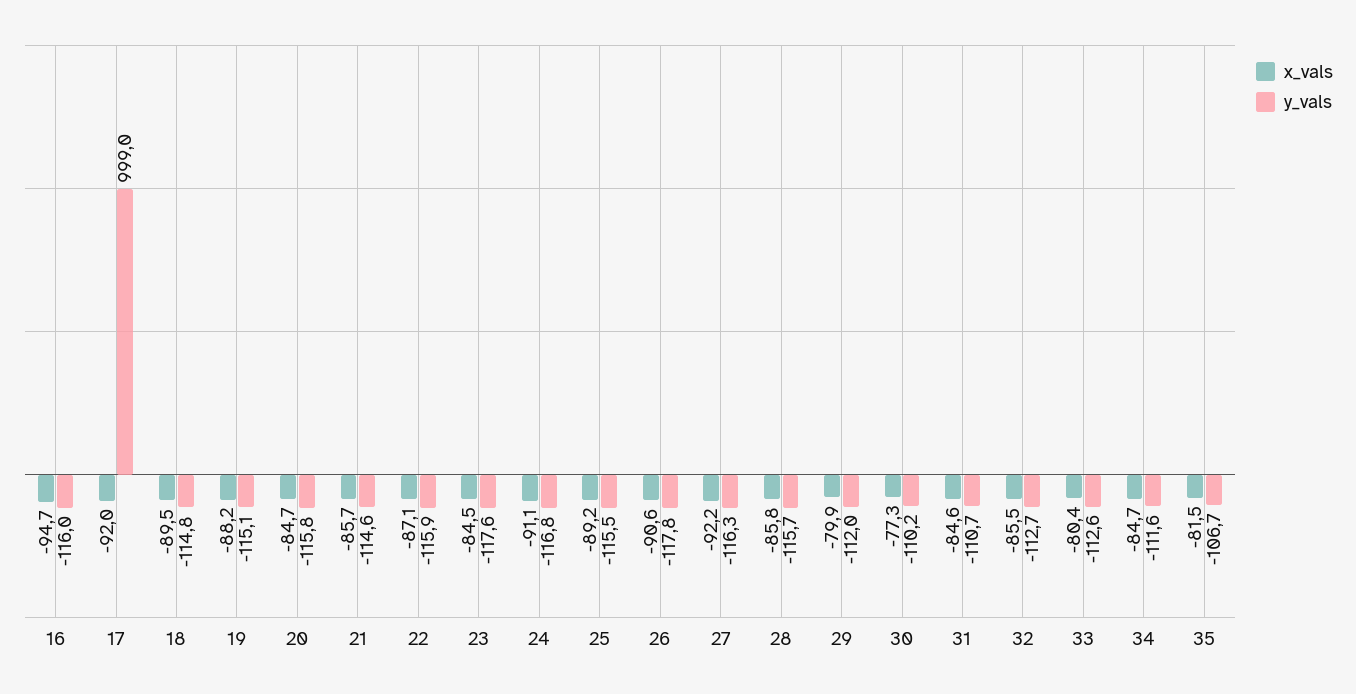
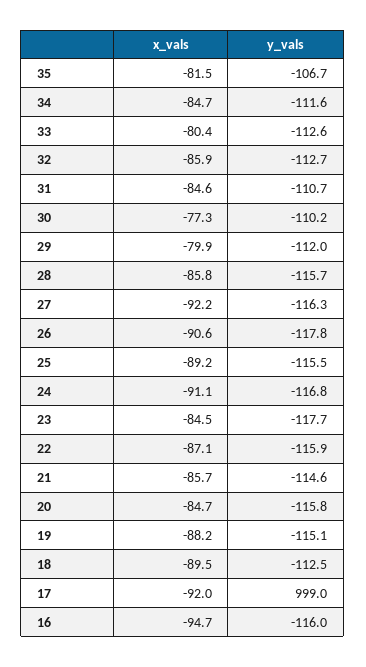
y_vals, 18: -114.8 -> -112.5
y_vals, 23: -117.6 -> -117.7
x_vals, 32: -85.5 -> -85.9

